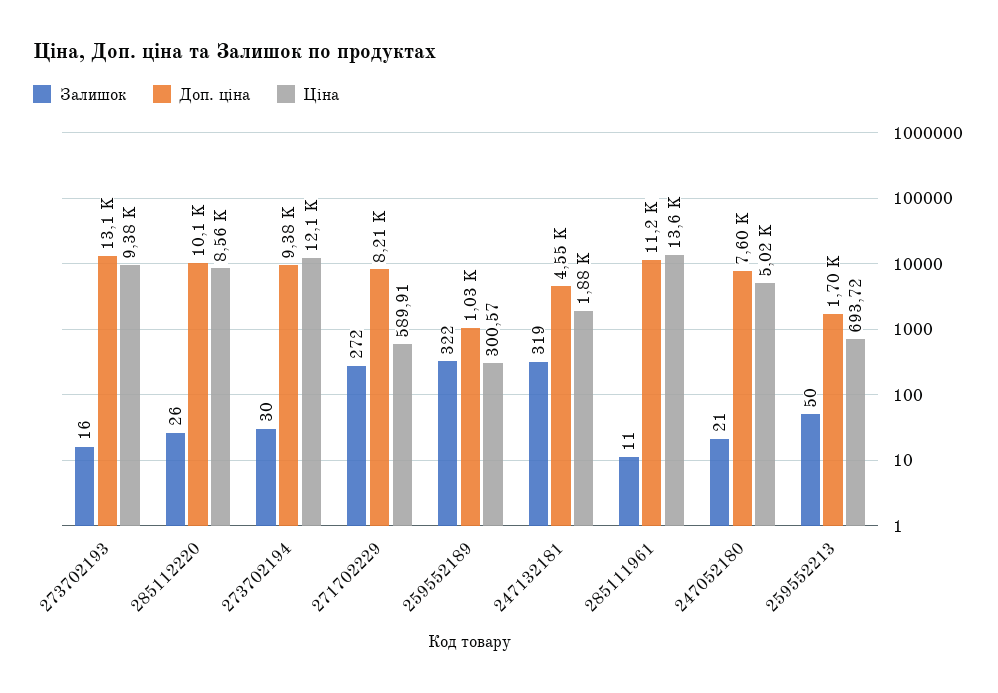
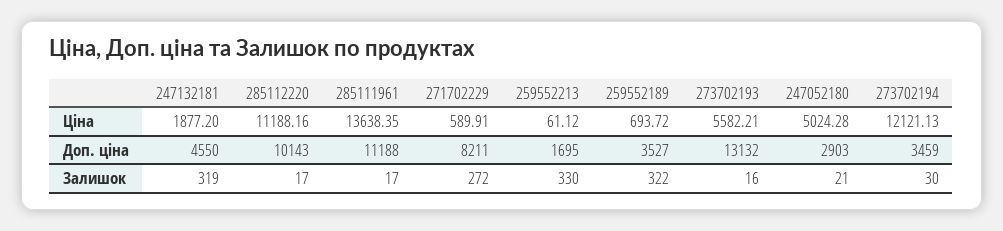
Ціна, 273702193: 9380 -> 5582.21
Залишок, 285112220: 26 -> 17
Ціна, 285112220: 8560 -> 11188.16
Доп. ціна, 273702194: 9380 -> 3459
Доп. ціна, 259552189: 1030 -> 3527
Ціна, 259552189: 300.57 -> 693.72
Залишок, 285111961: 11 -> 17
Доп. ціна, 247052180: 7600 -> 2903
Залишок, 259552213: 50 -> 330
Ціна, 259552213: 693.72 -> 61.12

